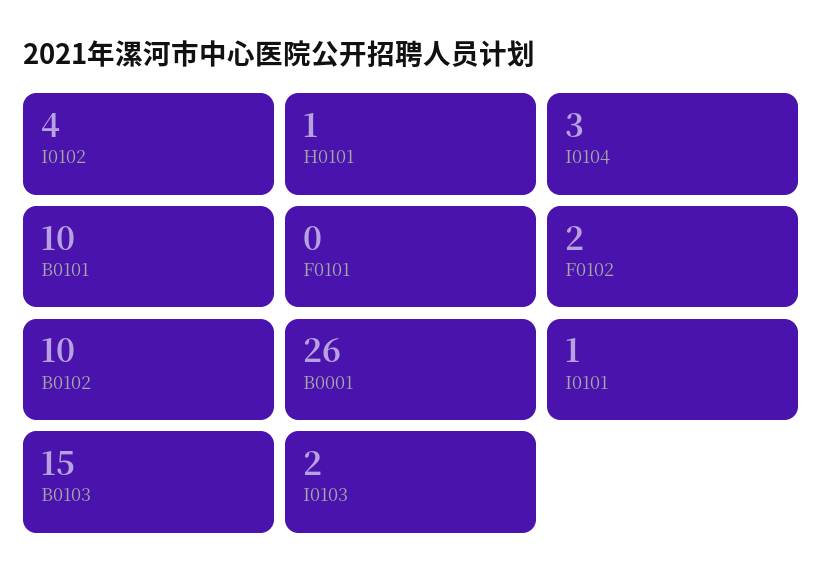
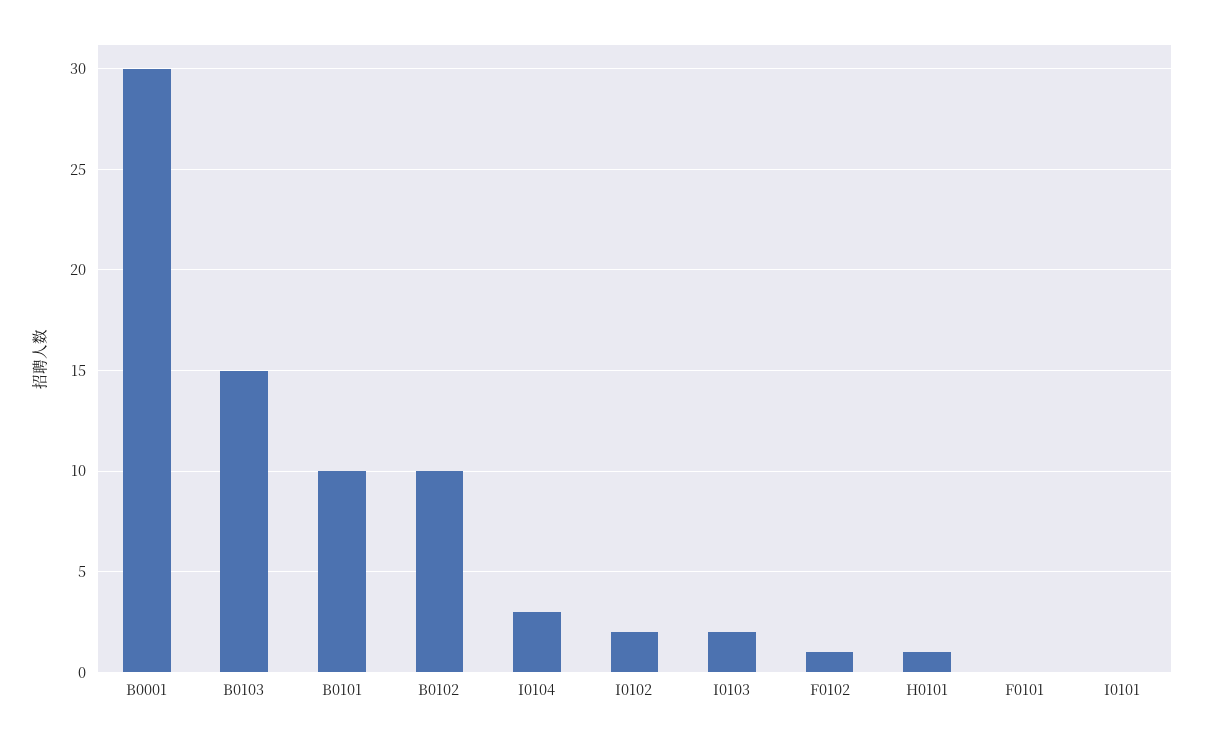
I0102: 4 -> 2
F0102: 2 -> 1
B0001: 26 -> 30
I0101: 1 -> 0

